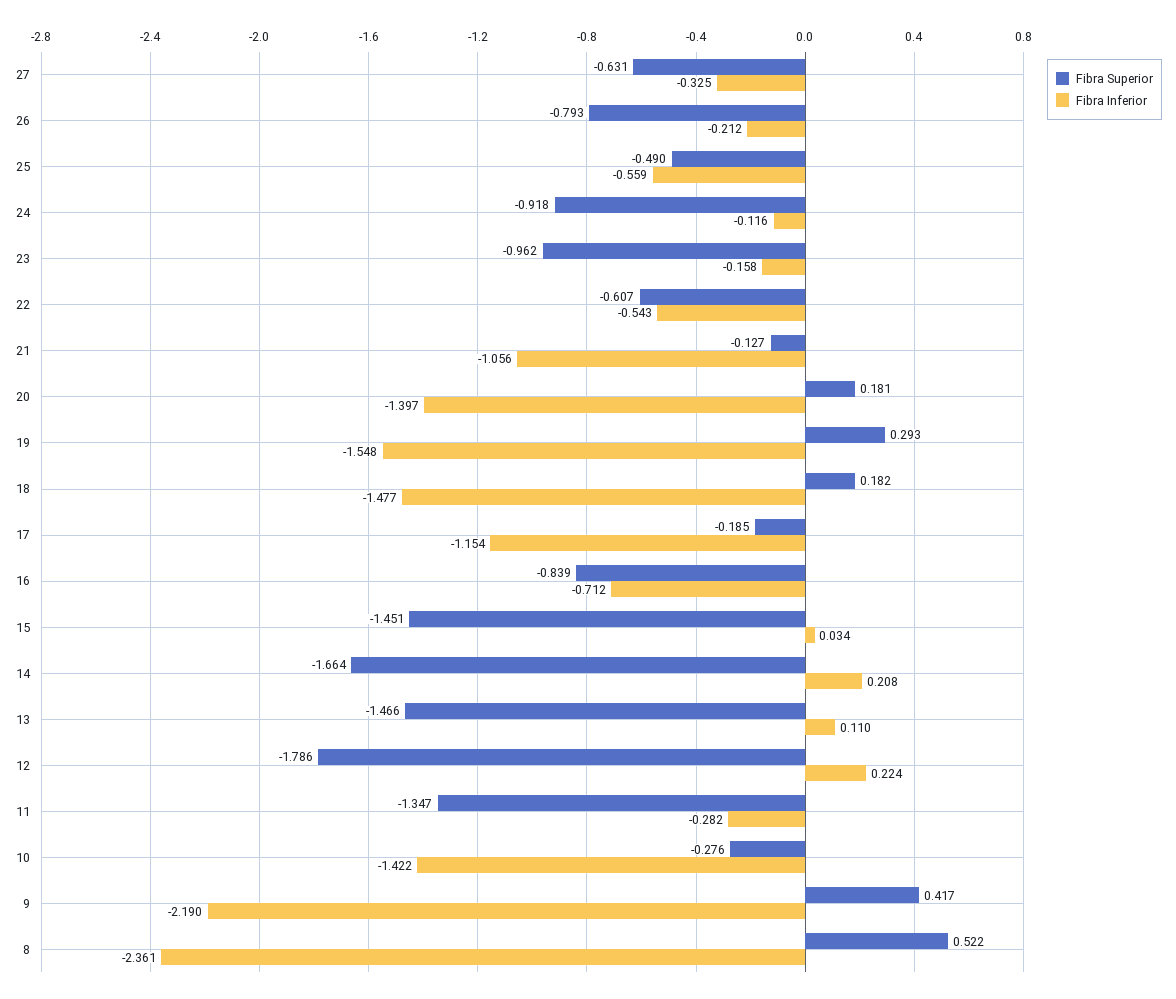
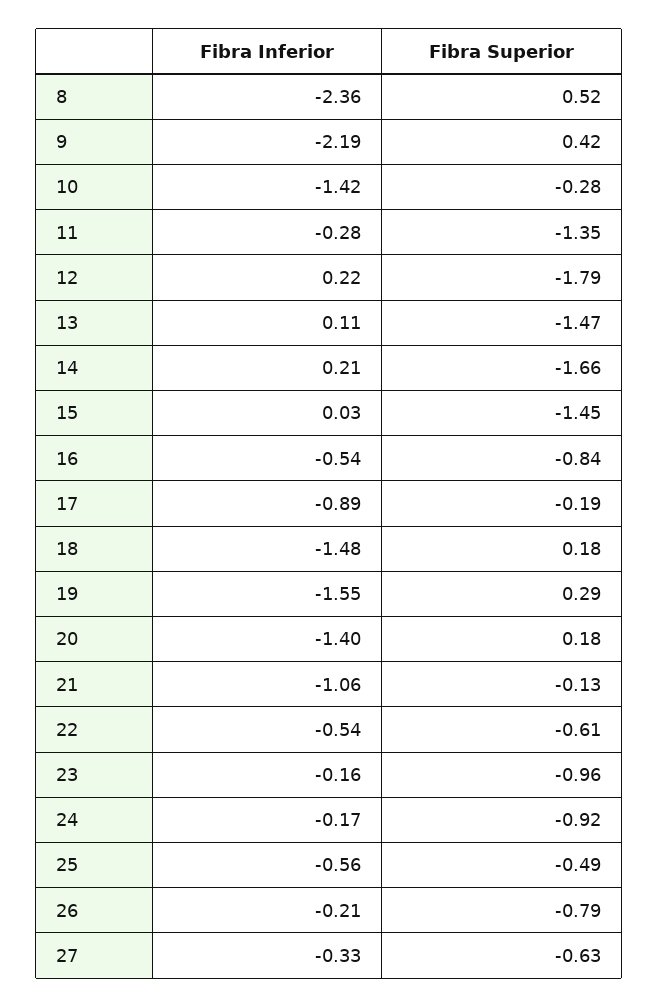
Fibra Inferior, 24: -0.116 -> -0.17
Fibra Inferior, 17: -1.154 -> -0.89
Fibra Inferior, 16: -0.712 -> -0.54

